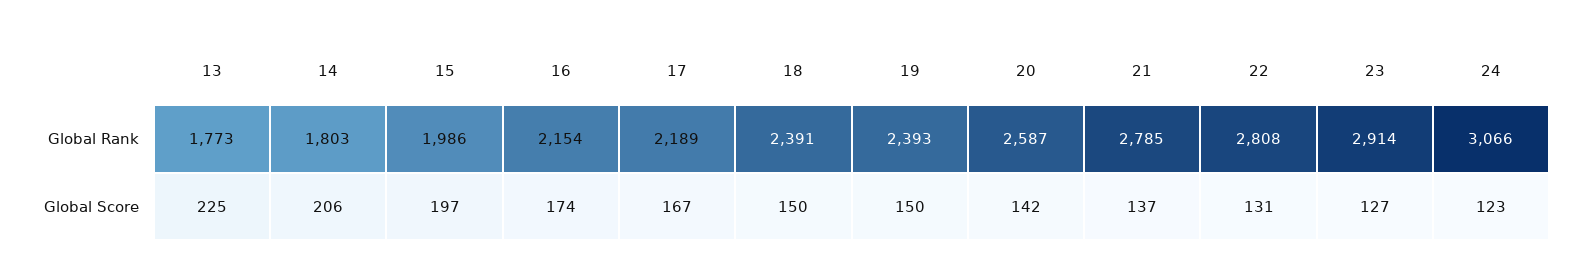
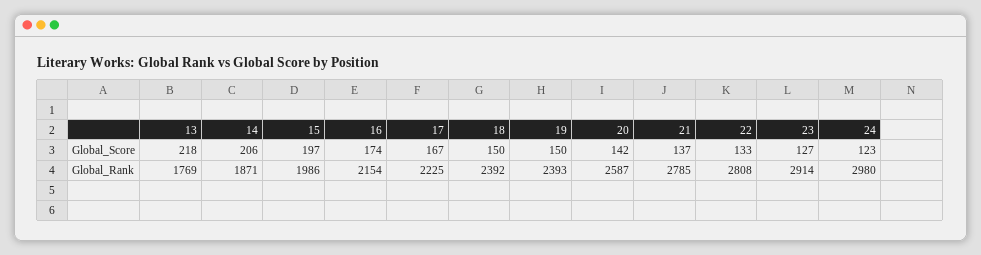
13, Global Rank: 1773 -> 1769
14, Global Rank: 1803 -> 1871
17, Global Rank: 2189 -> 2225
18, Global Rank: 2391 -> 2392
24, Global Rank: 3066 -> 2980
13, Global Score: 225 -> 218
22, Global Score: 131 -> 133

